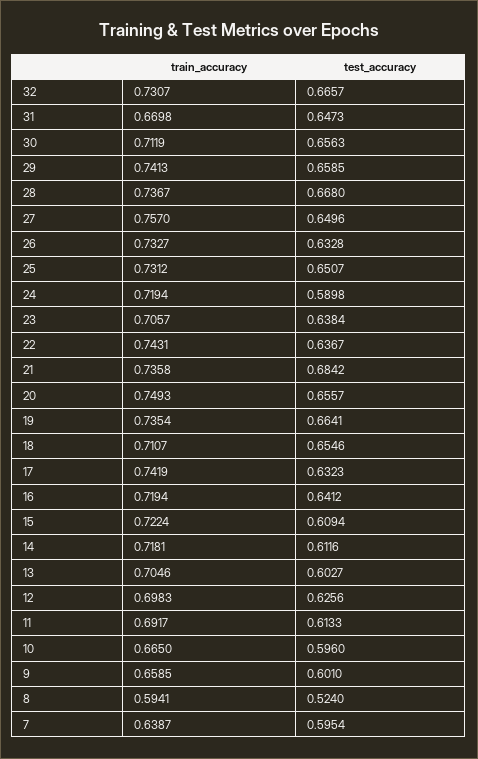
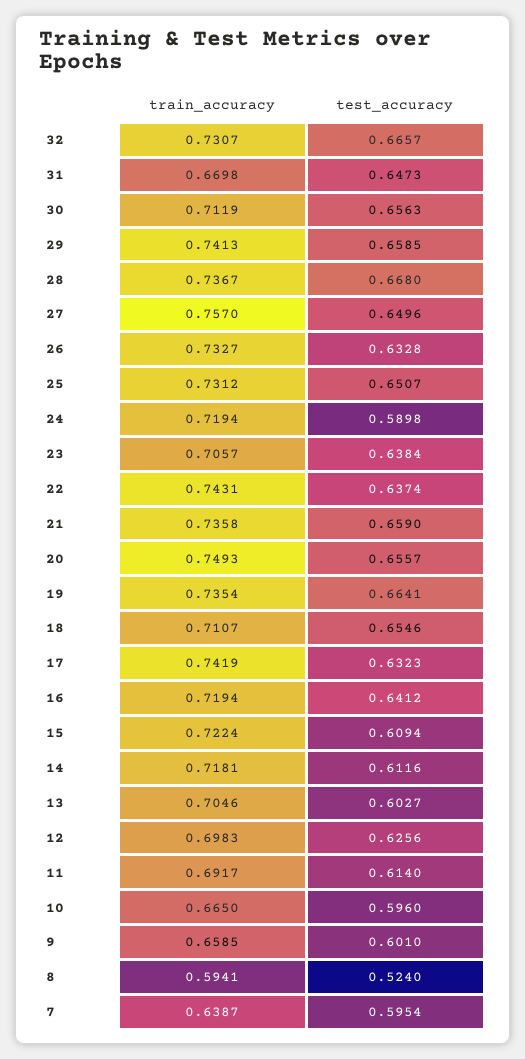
test_accuracy, 22: 0.6367 -> 0.6374
test_accuracy, 21: 0.6842 -> 0.659
test_accuracy, 11: 0.6133 -> 0.614

